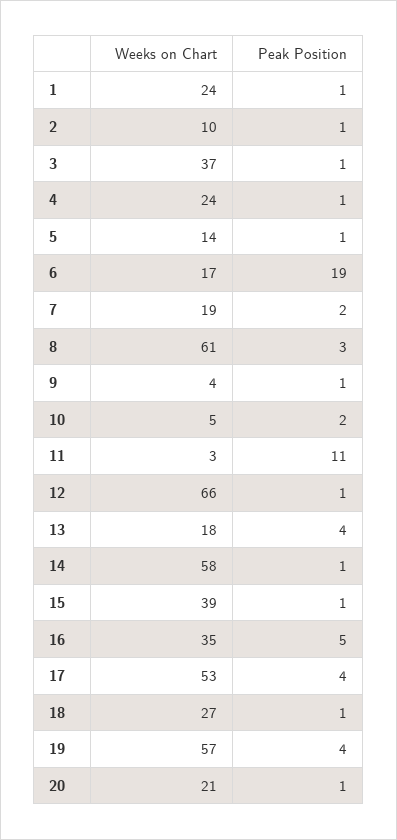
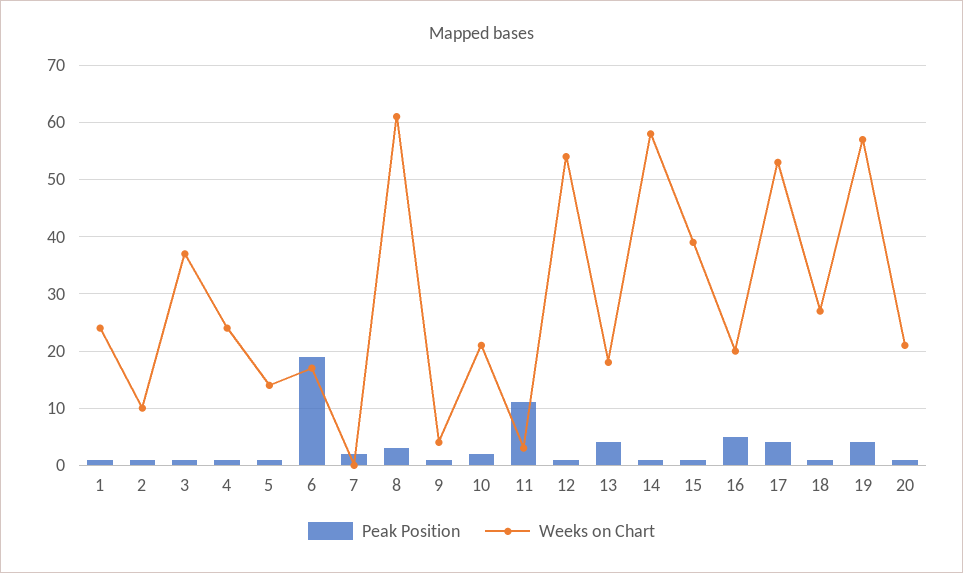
Weeks on Chart, 7: 19 -> 0
Weeks on Chart, 10: 5 -> 20
Weeks on Chart, 12: 66 -> 55
Weeks on Chart, 16: 35 -> 20

